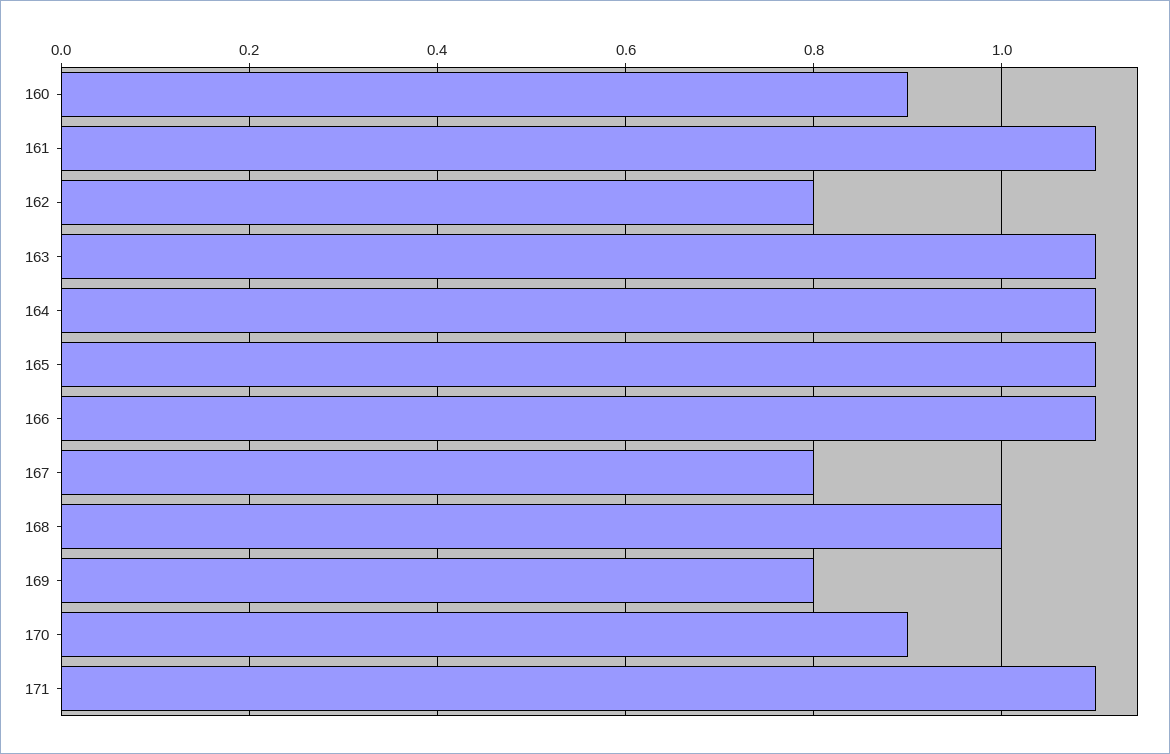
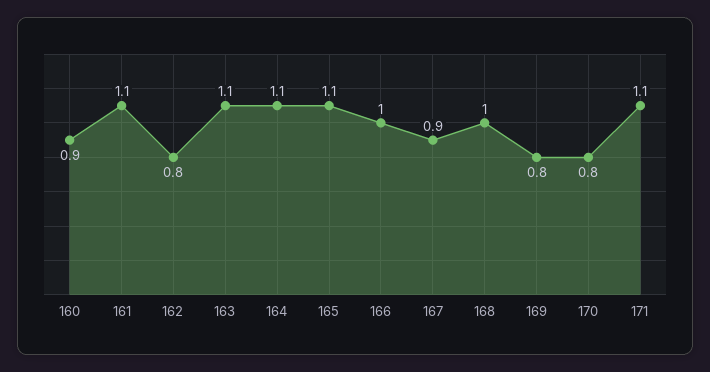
166: 1.1 -> 1
167: 0.8 -> 0.9
170: 0.9 -> 0.8

